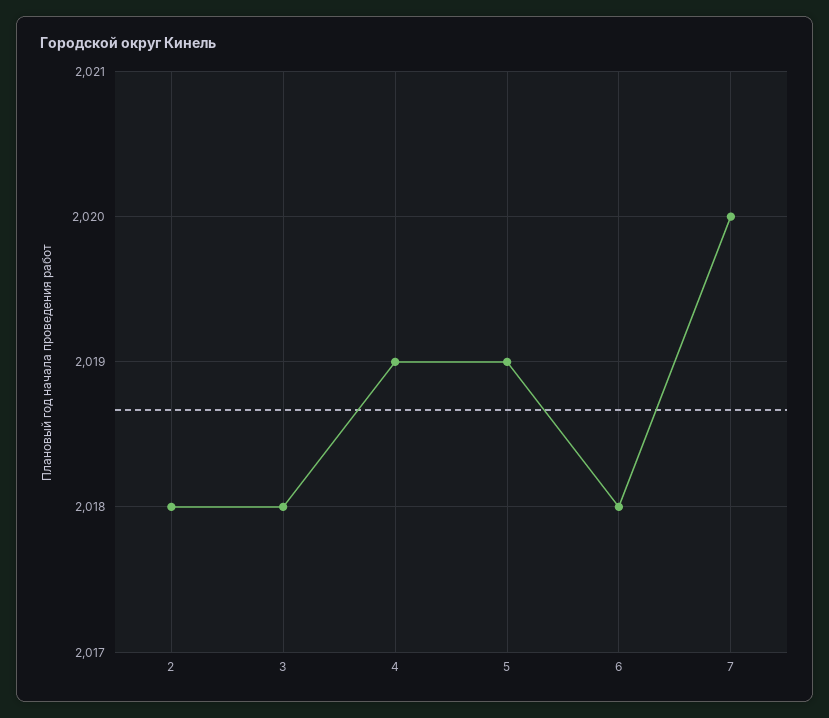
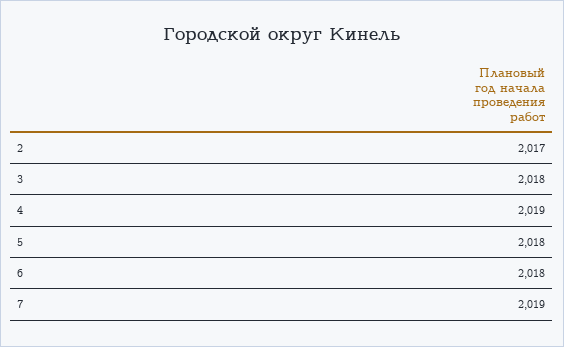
2: 2018 -> 2017
5: 2019 -> 2018
7: 2020 -> 2019

